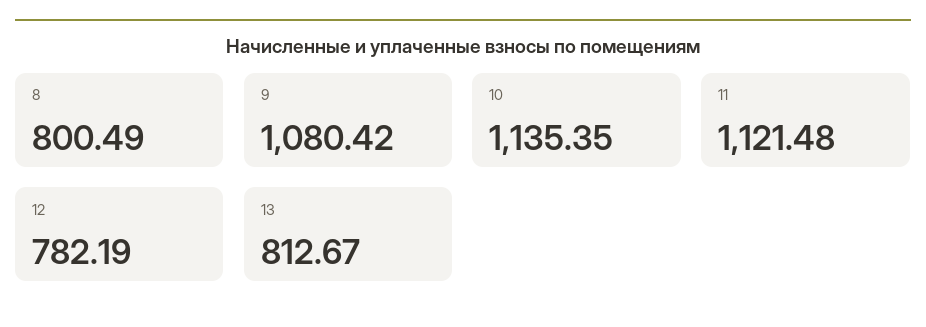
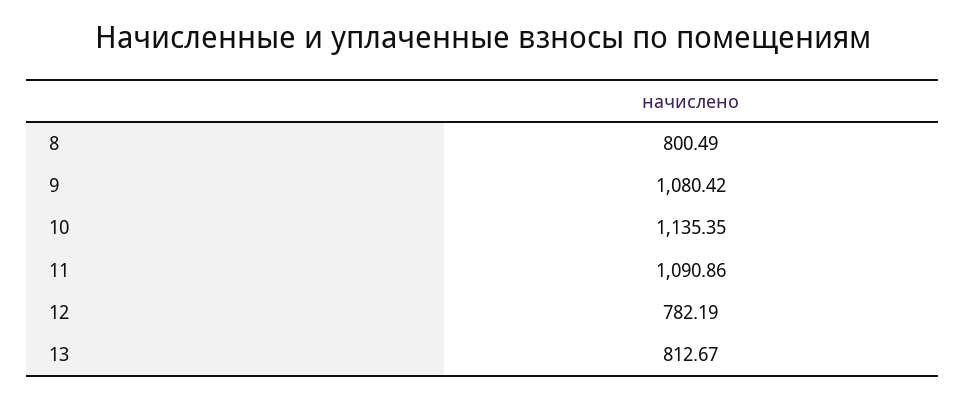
11: 1121.48 -> 1090.86

